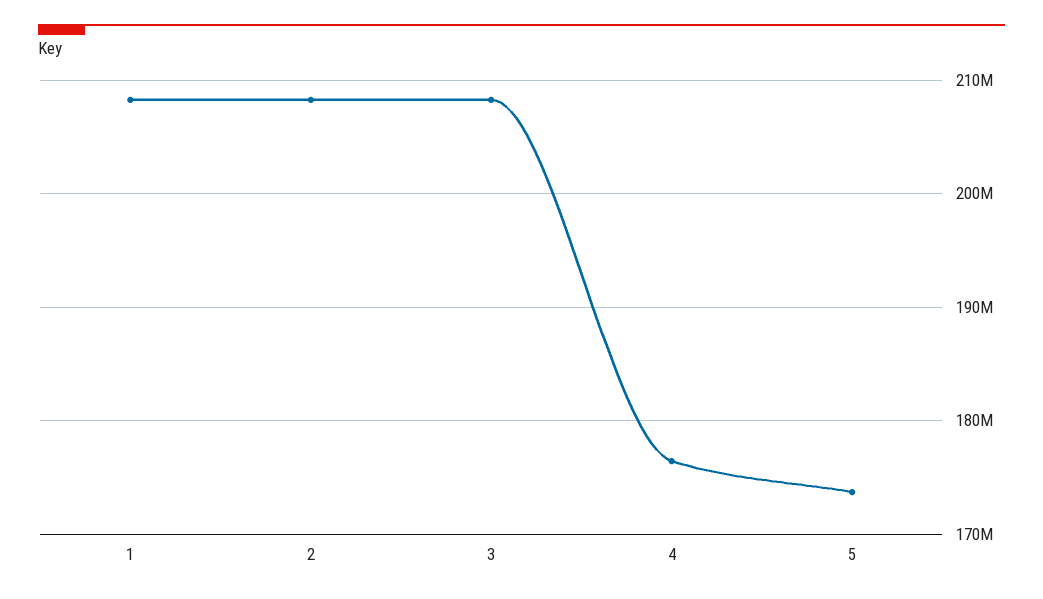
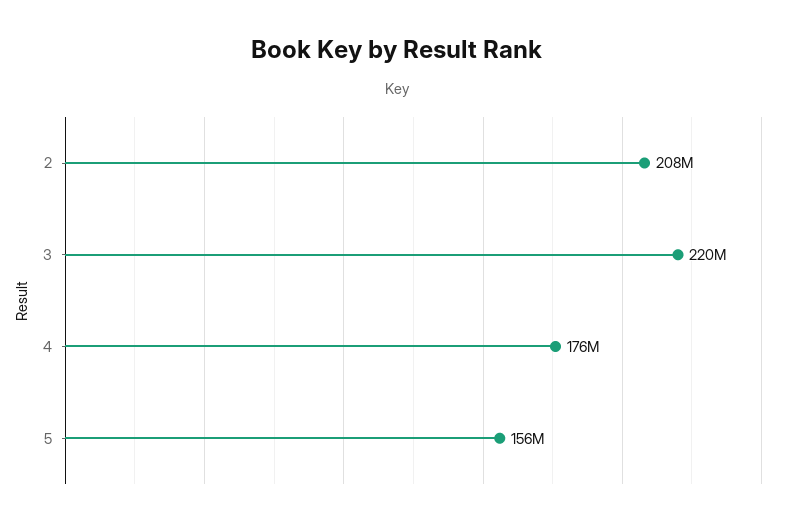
1: 208000000 -> none
3: 208000000 -> 220000000
5: 174000000 -> 156000000

